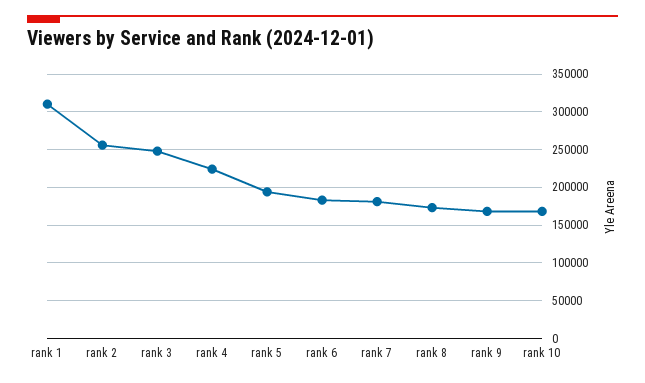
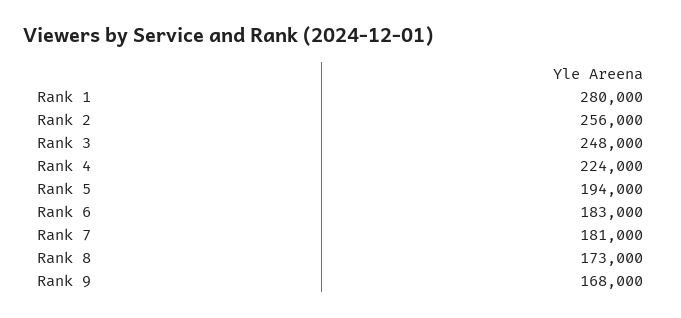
rank 1: 310000 -> 280000
rank 10: 170000 -> none

